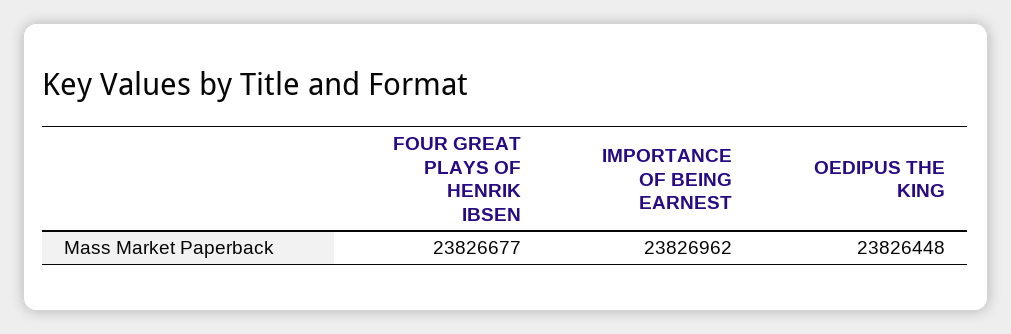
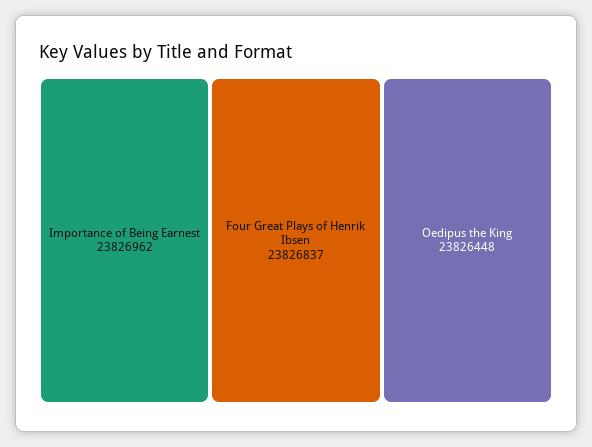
FOUR GREAT PLAYS OF HENRIK IBSEN: 23826677 -> 23826837

